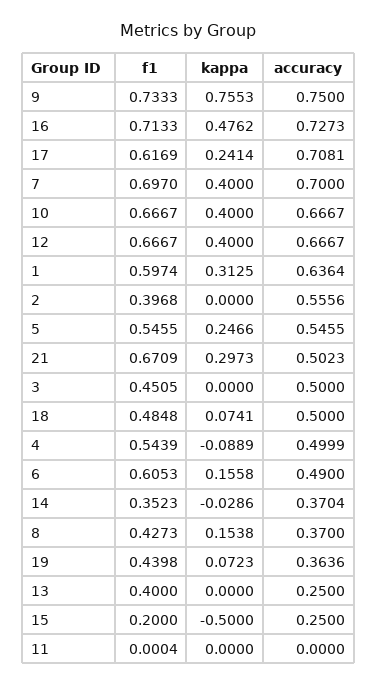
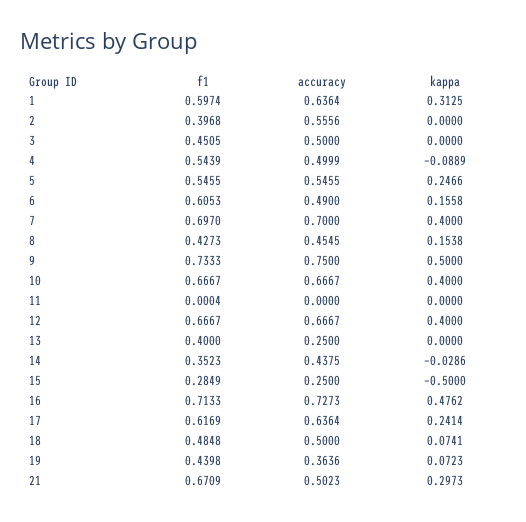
kappa, 9: 0.7553 -> 0.5
accuracy, 17: 0.7081 -> 0.6364
accuracy, 14: 0.3704 -> 0.4375
accuracy, 8: 0.37 -> 0.4545
f1, 15: 0.2 -> 0.2849

